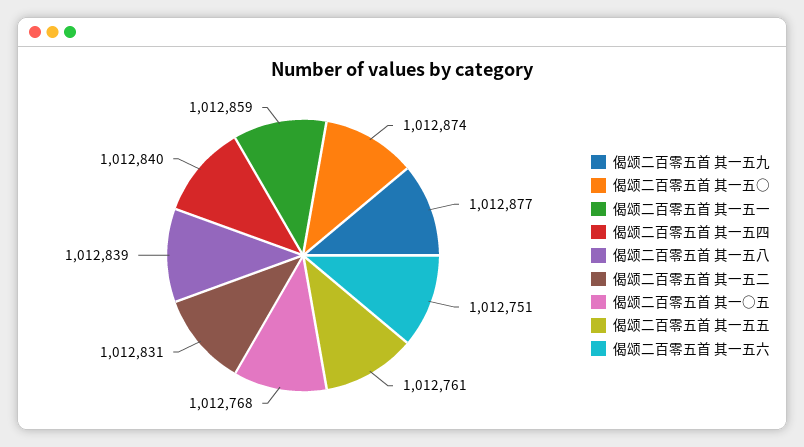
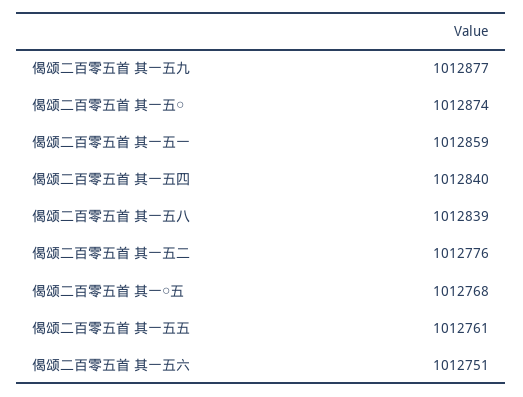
偈颂二百零五首 其一五二: 1012831 -> 1012776

